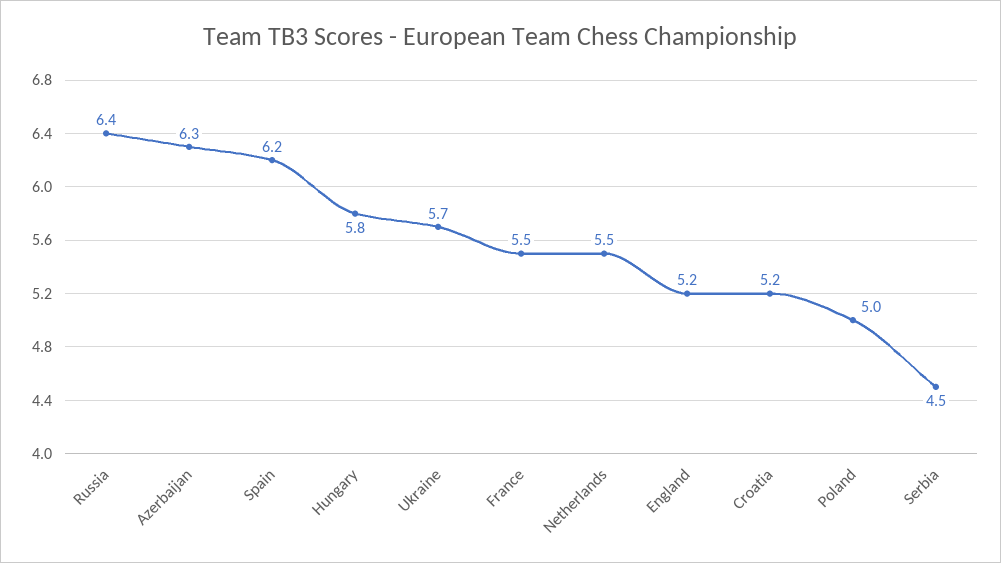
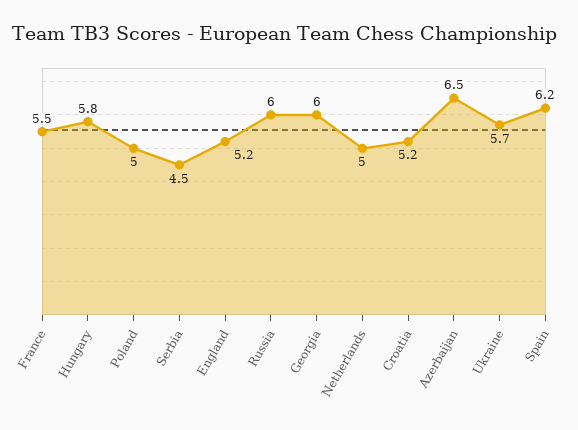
Russia: 6.4 -> 6
Azerbaijan: 6.3 -> 6.5
Netherlands: 5.5 -> 5
Georgia: none -> 6

